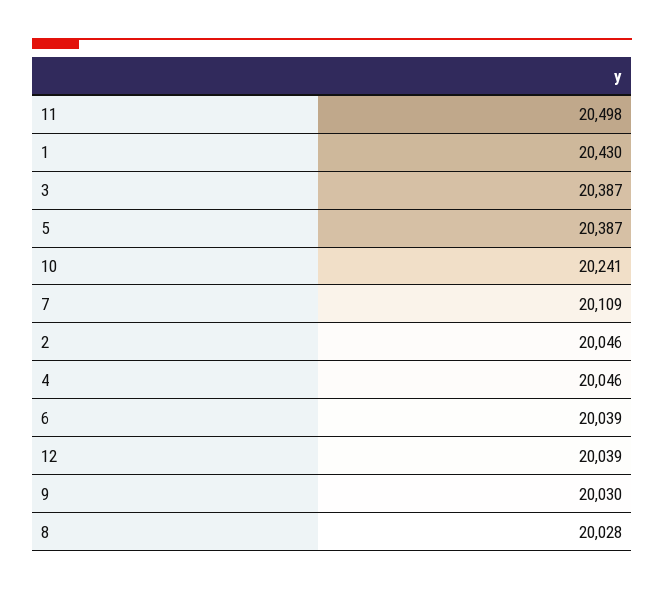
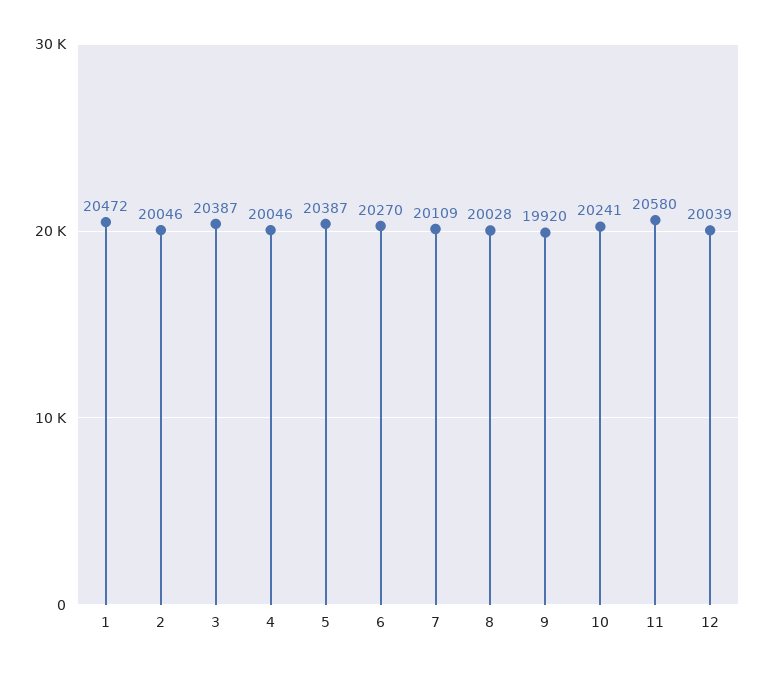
11: 20498 -> 20580
1: 20430 -> 20472
6: 20039 -> 20270
9: 20030 -> 19920

